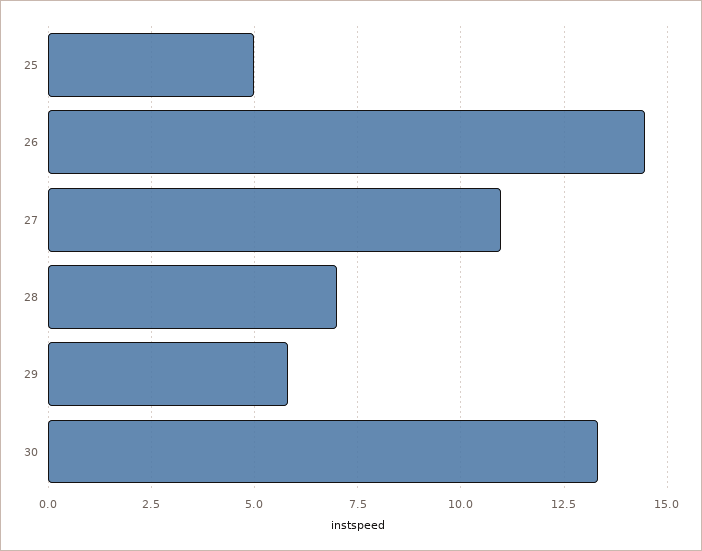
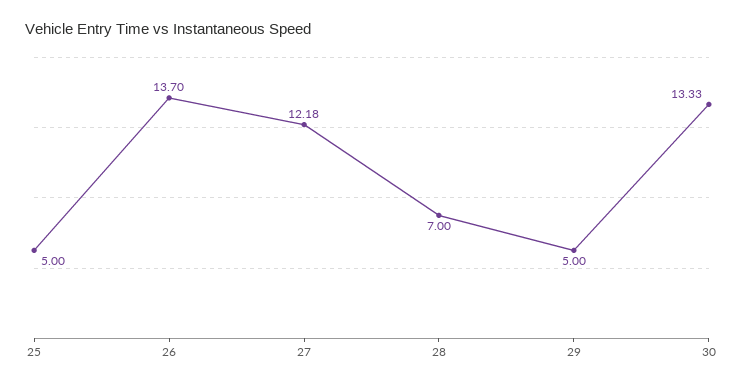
26: 14.5 -> 13.7
27: 11 -> 12.18
29: 5.75 -> 5

